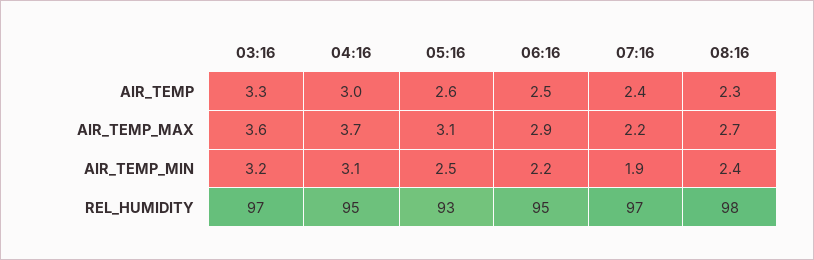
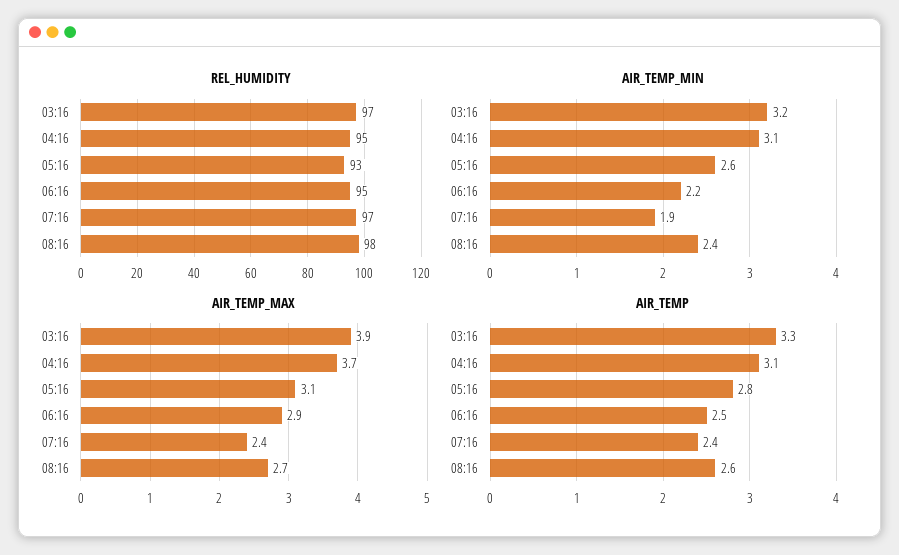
AIR_TEMP, 04:16: 3 -> 3.1
AIR_TEMP, 05:16: 2.6 -> 2.8
AIR_TEMP, 08:16: 2.3 -> 2.6
AIR_TEMP_MAX, 03:16: 3.6 -> 3.9
AIR_TEMP_MAX, 07:16: 2.2 -> 2.4
AIR_TEMP_MIN, 05:16: 2.5 -> 2.6

